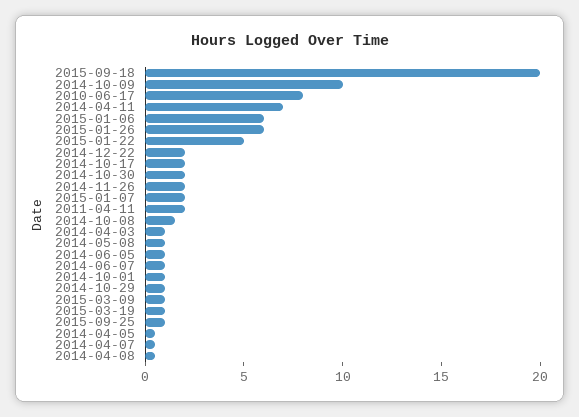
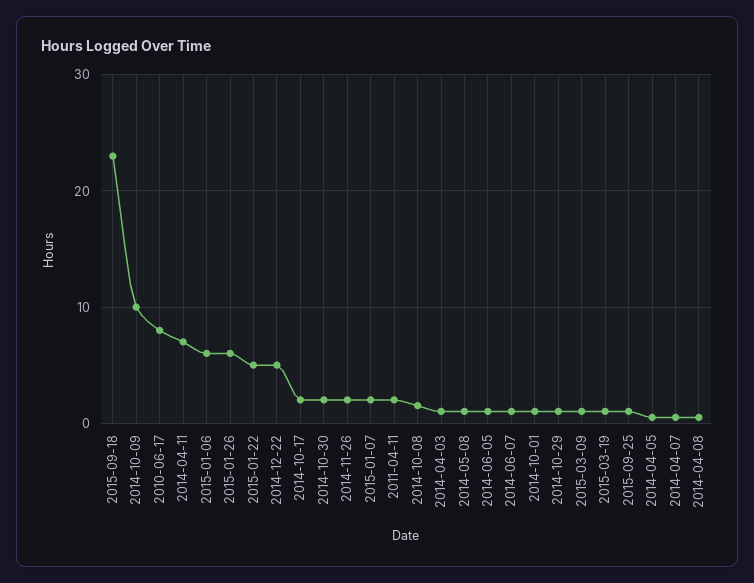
2015-09-18: 20 -> 23
2014-12-22: 2 -> 5

